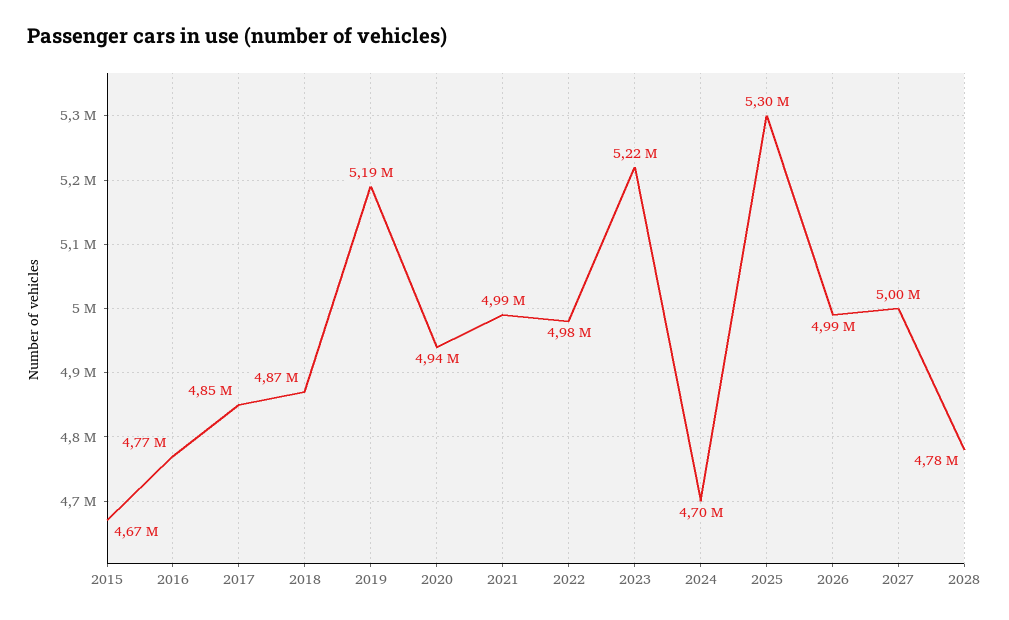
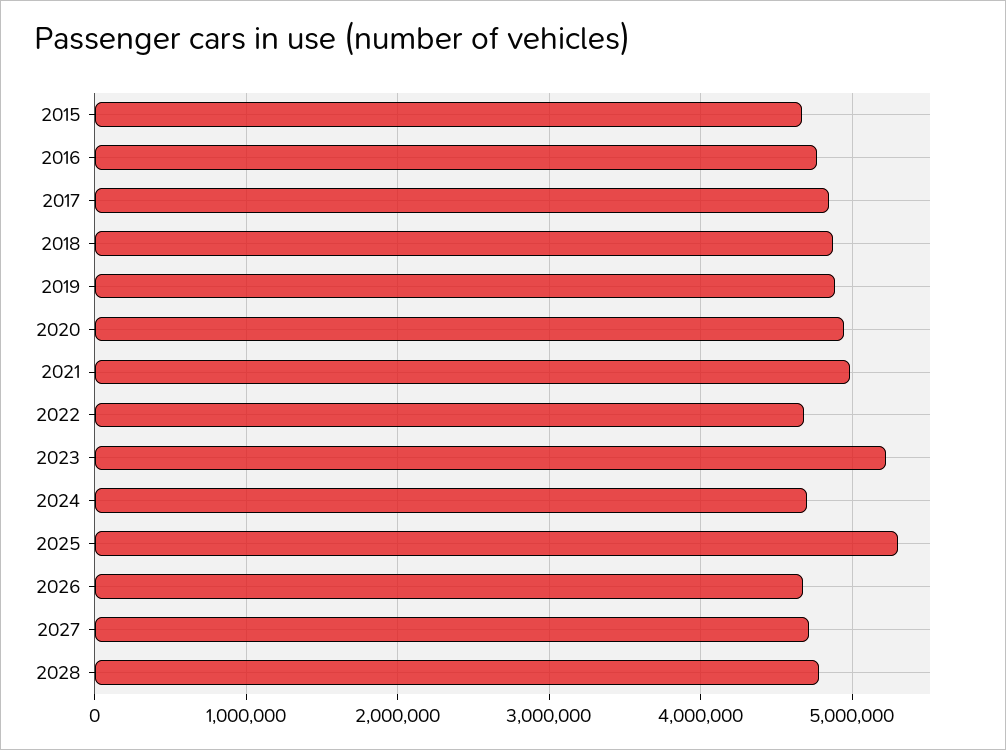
2019: 5190000 -> 4900000
2022: 4980000 -> 4700000
2026: 4990000 -> 4700000
2027: 5000000 -> 4700000

